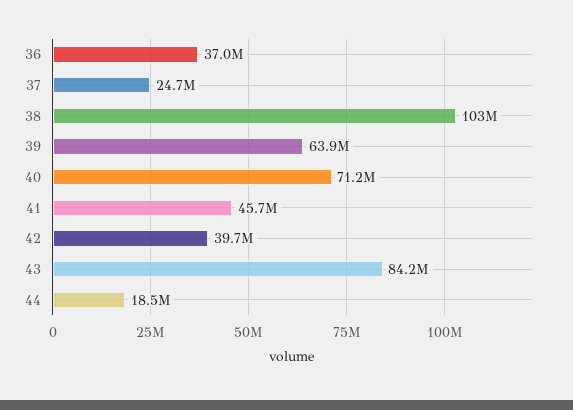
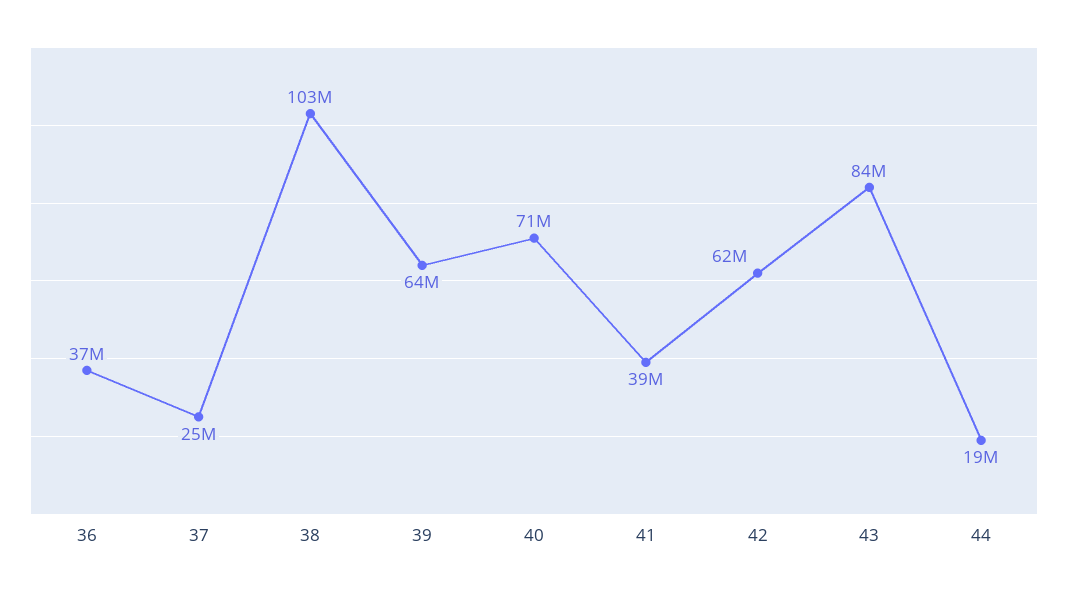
41: 45700000 -> 39000000
42: 39700000 -> 62000000

